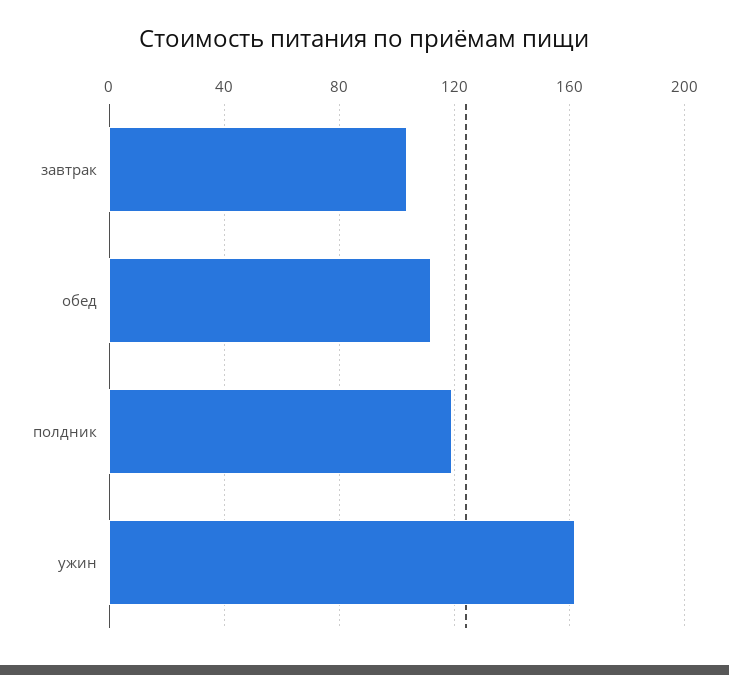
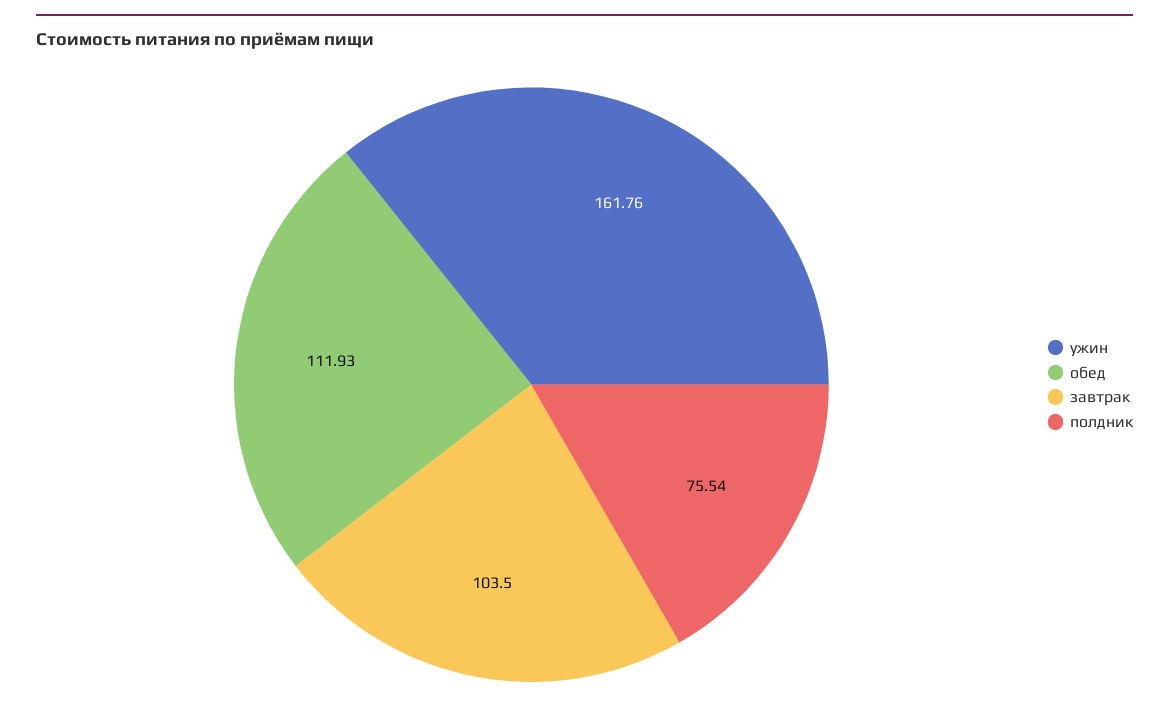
полдник: 120 -> 75.54

